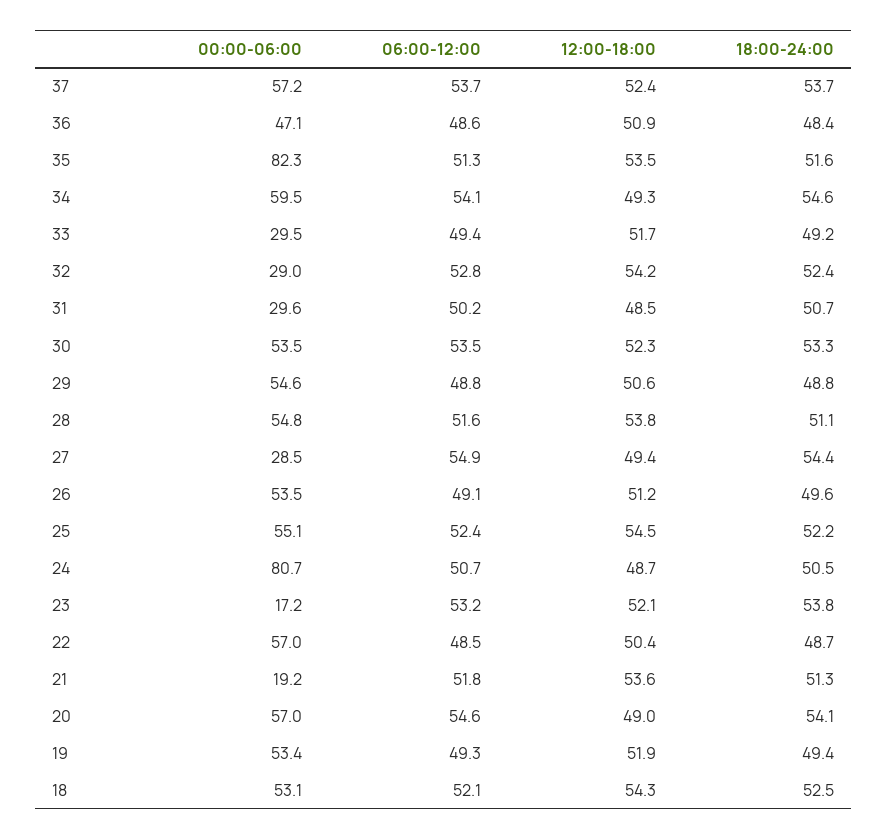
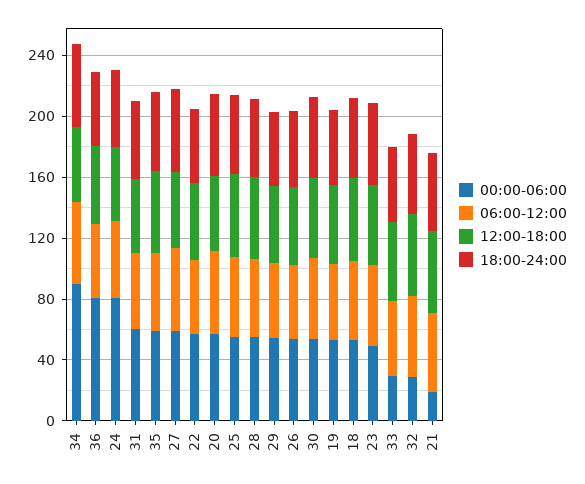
00:00-06:00, 37: 57.2 -> none
06:00-12:00, 37: 53.7 -> none
12:00-18:00, 37: 52.4 -> none
18:00-24:00, 37: 53.7 -> none
00:00-06:00, 36: 47.1 -> 80
00:00-06:00, 35: 82.3 -> 60
00:00-06:00, 34: 59.5 -> 90
00:00-06:00, 31: 29.6 -> 60
00:00-06:00, 27: 28.5 -> 60
00:00-06:00, 23: 17.2 -> 50

